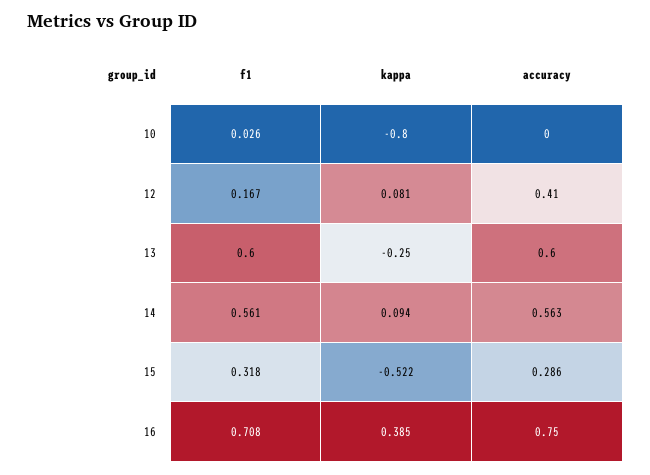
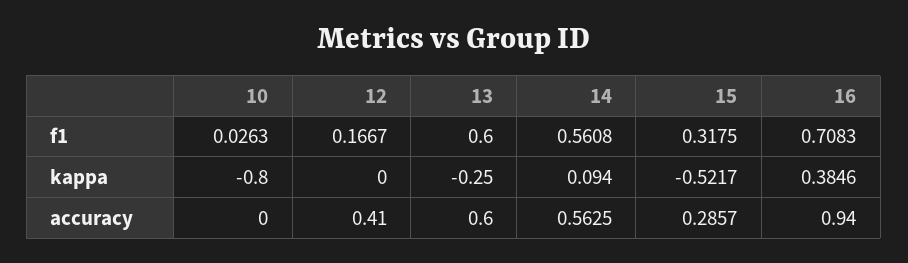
kappa, 12: 0.081 -> 0
accuracy, 16: 0.75 -> 0.94

